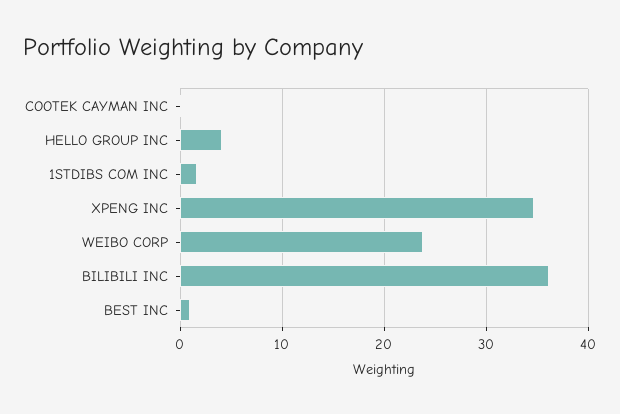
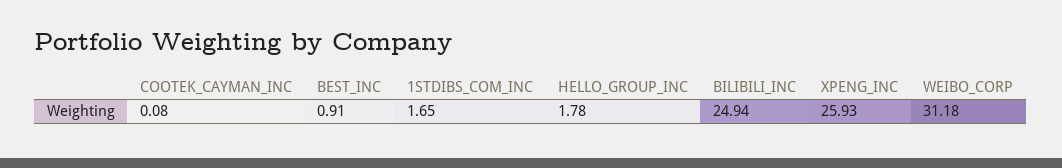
HELLO GROUP INC: 4 -> 1.78
XPENG INC: 35 -> 25.93
WEIBO CORP: 24 -> 31.18
BILIBILI INC: 36 -> 24.94

